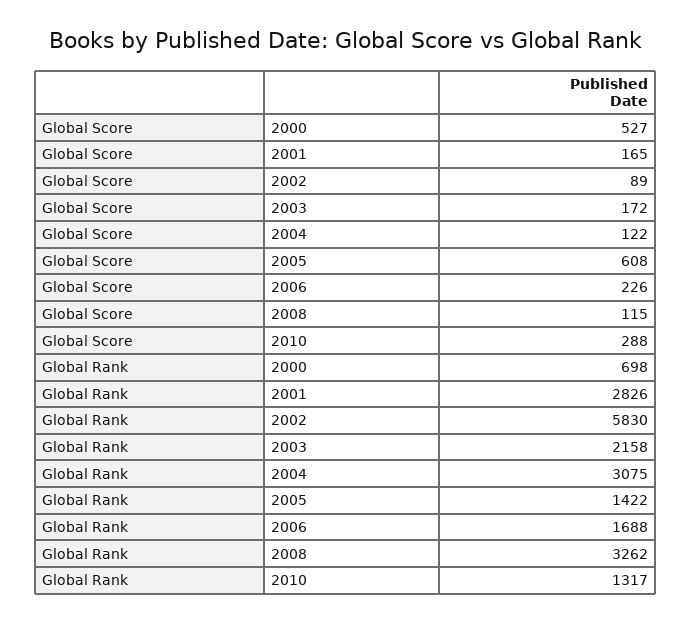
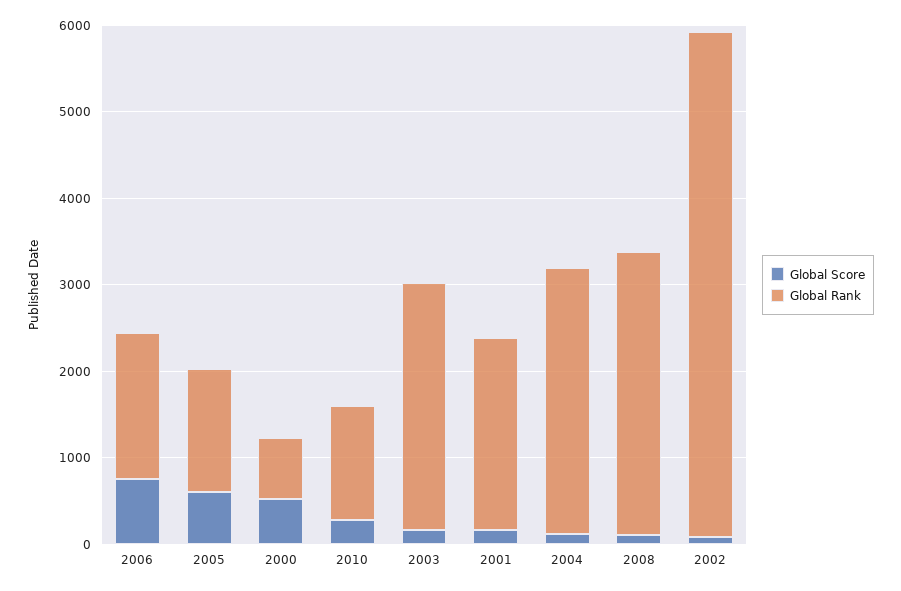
Global Score, 2006: 226 -> 800
Global Rank, 2001: 2826 -> 2200
Global Rank, 2003: 2158 -> 2800

